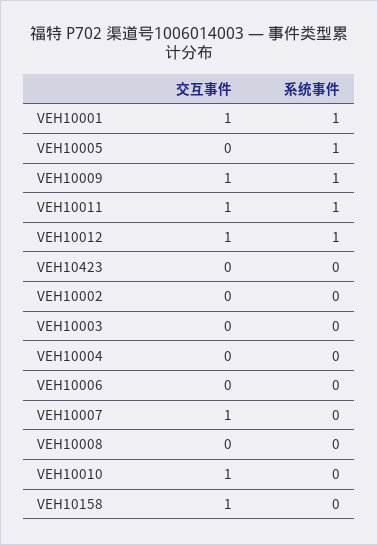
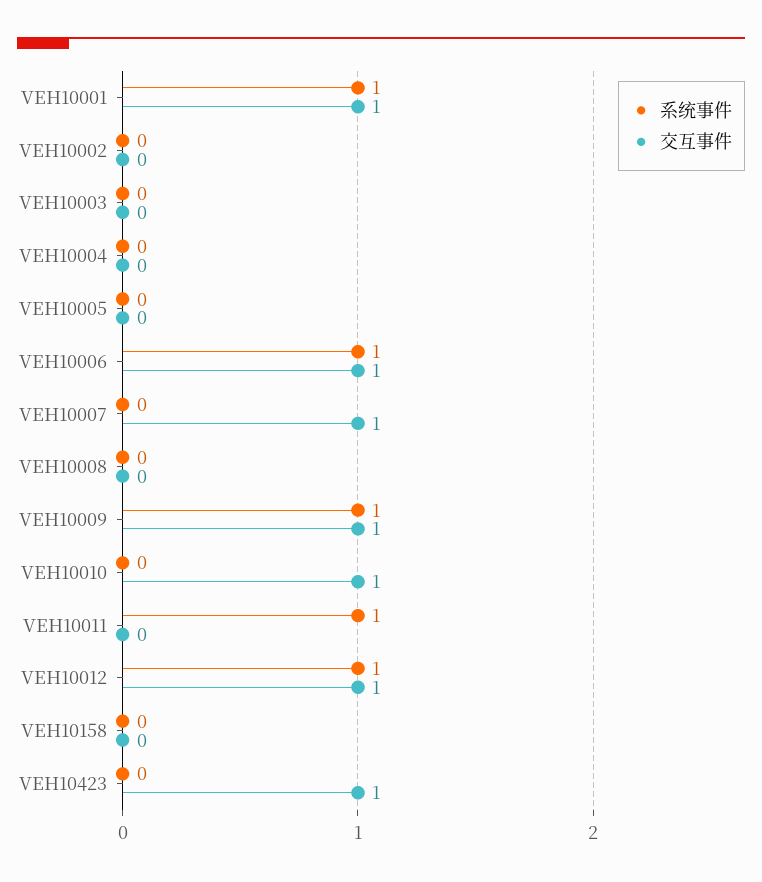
系统事件, VEH10005: 1 -> 0
交互事件, VEH10011: 1 -> 0
交互事件, VEH10423: 0 -> 1
交互事件, VEH10006: 0 -> 1
系统事件, VEH10006: 0 -> 1
交互事件, VEH10158: 1 -> 0

